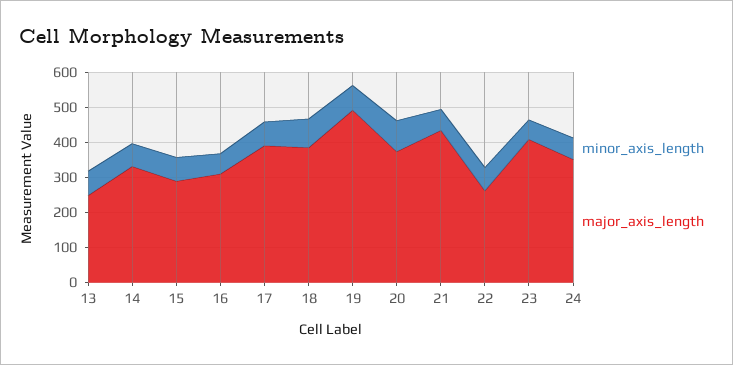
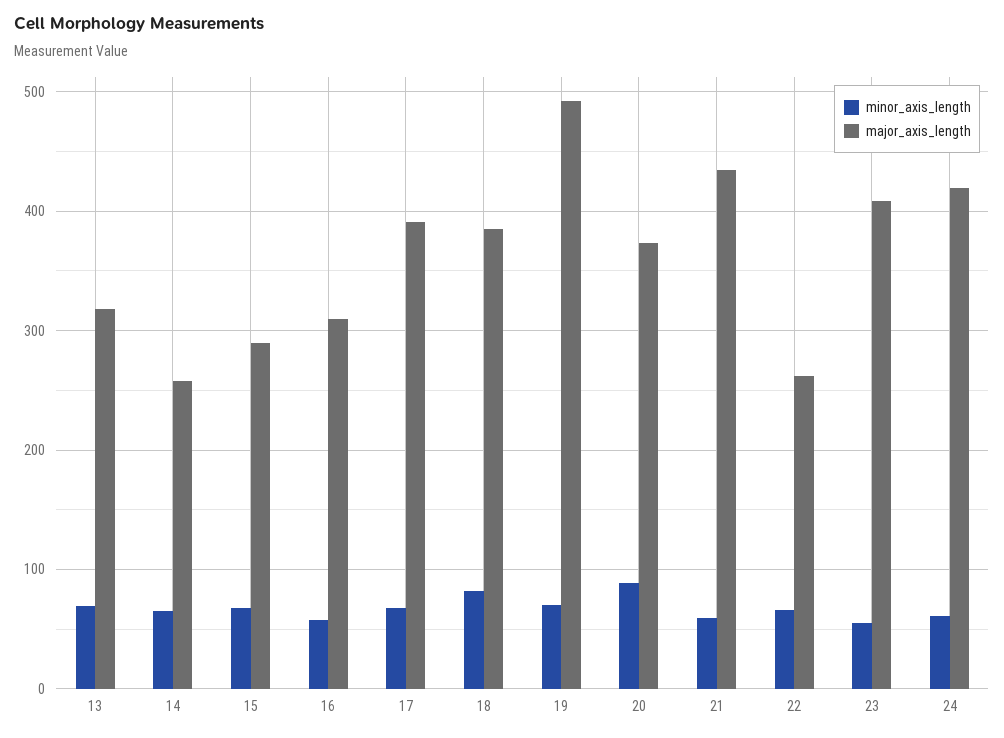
major_axis_length, 13: 250 -> 320
major_axis_length, 14: 325 -> 260
major_axis_length, 24: 350 -> 420

